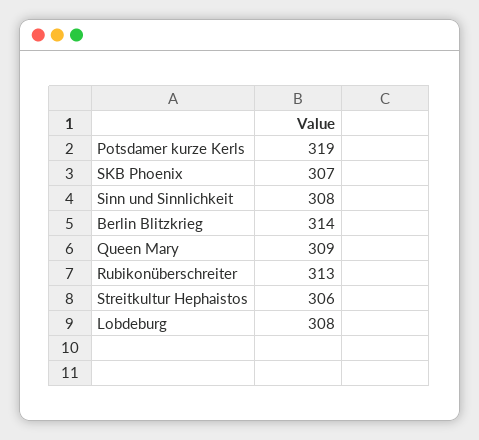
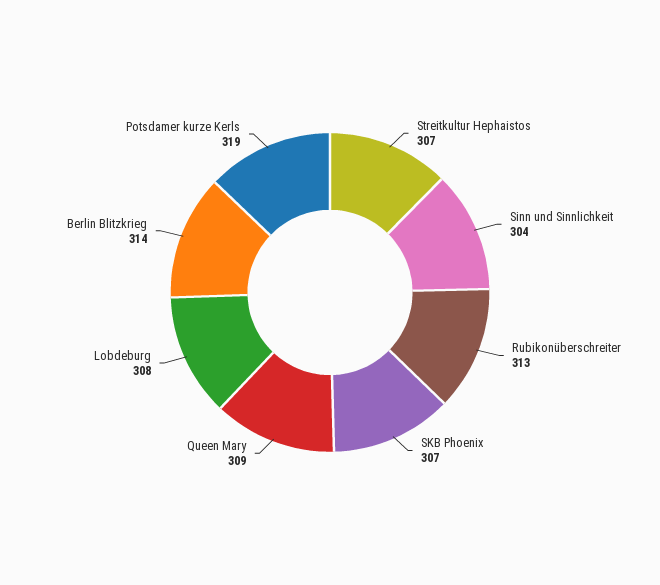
Sinn und Sinnlichkeit: 308 -> 304
Streitkultur Hephaistos: 306 -> 307

